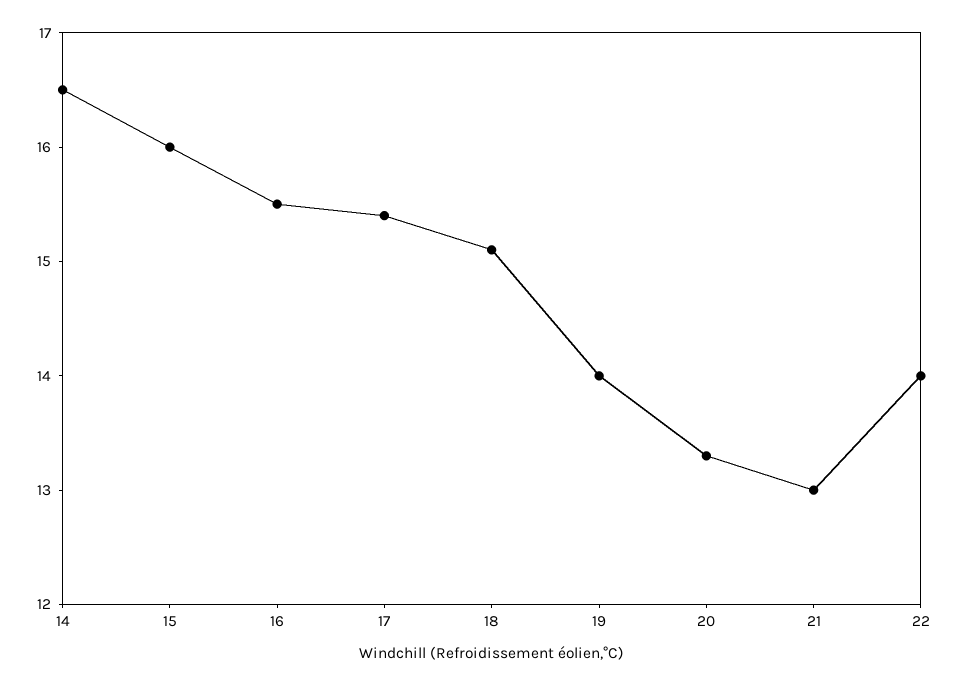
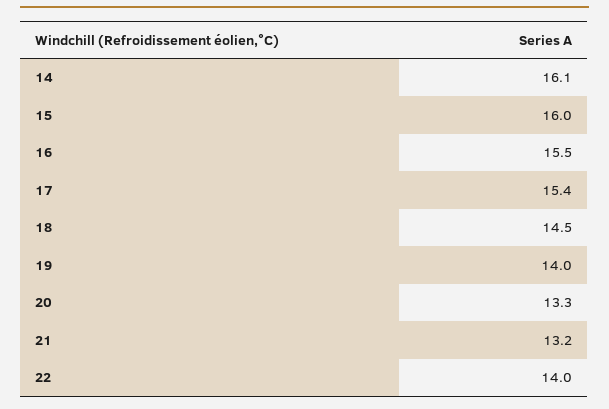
14: 16.5 -> 16.1
18: 15.1 -> 14.5
21: 13 -> 13.2

